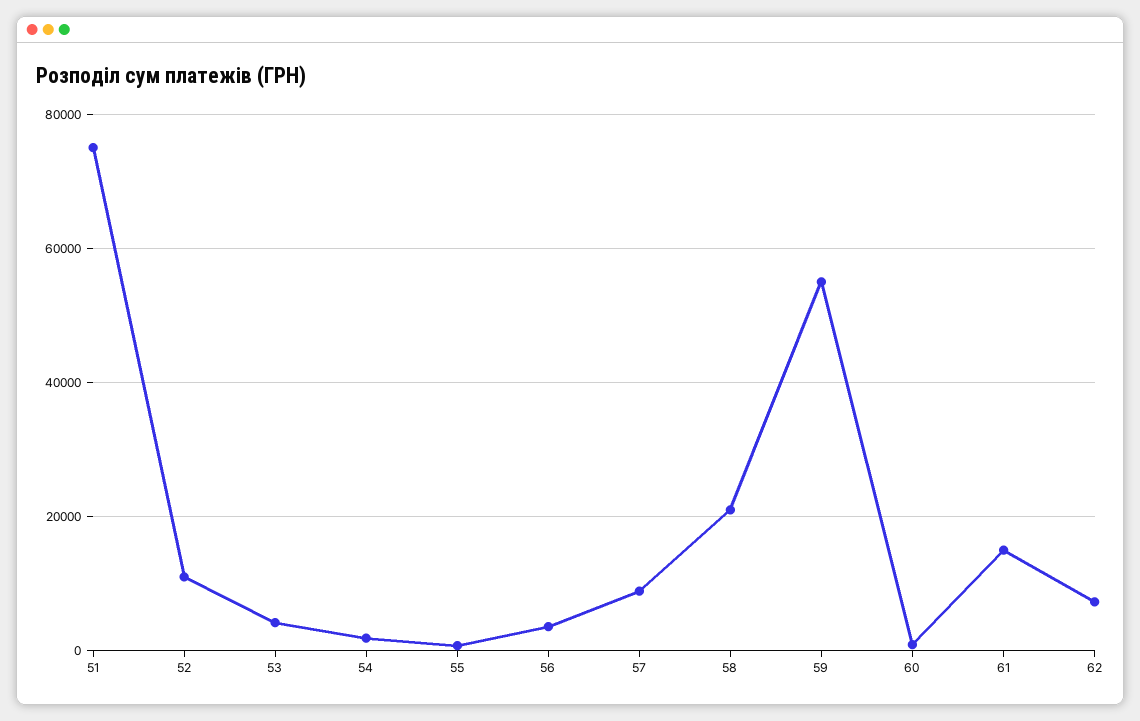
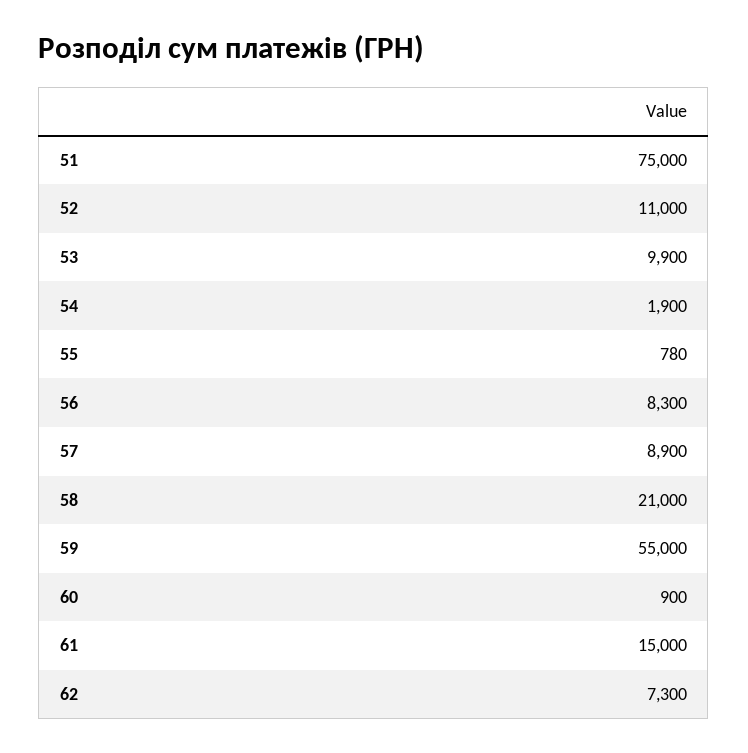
53: 4000 -> 9900
56: 4000 -> 8300

